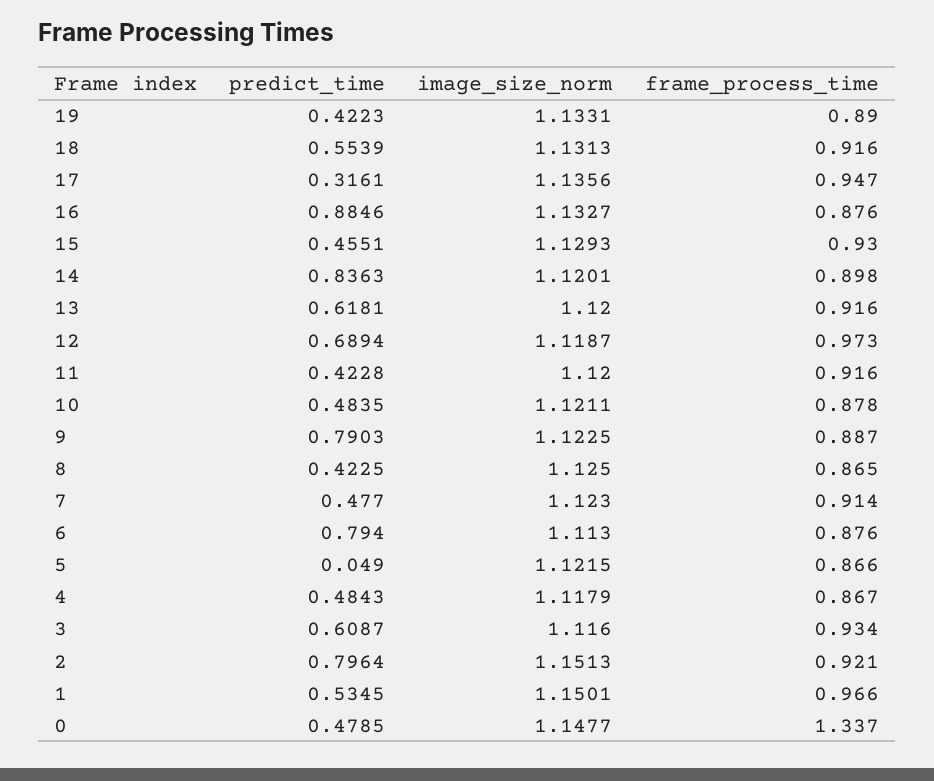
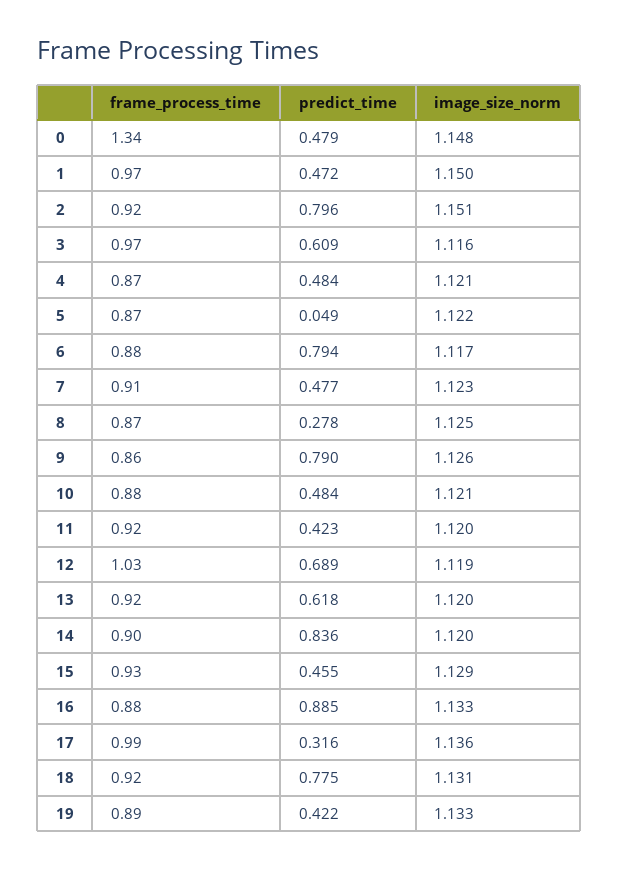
predict_time, 18: 0.5539 -> 0.775
frame_process_time, 17: 0.947 -> 0.99
frame_process_time, 12: 0.973 -> 1.03
image_size_norm, 9: 1.1225 -> 1.126
frame_process_time, 9: 0.887 -> 0.86
predict_time, 8: 0.4225 -> 0.278
image_size_norm, 6: 1.113 -> 1.117
image_size_norm, 4: 1.1179 -> 1.121
frame_process_time, 3: 0.934 -> 0.97
predict_time, 1: 0.5345 -> 0.472

